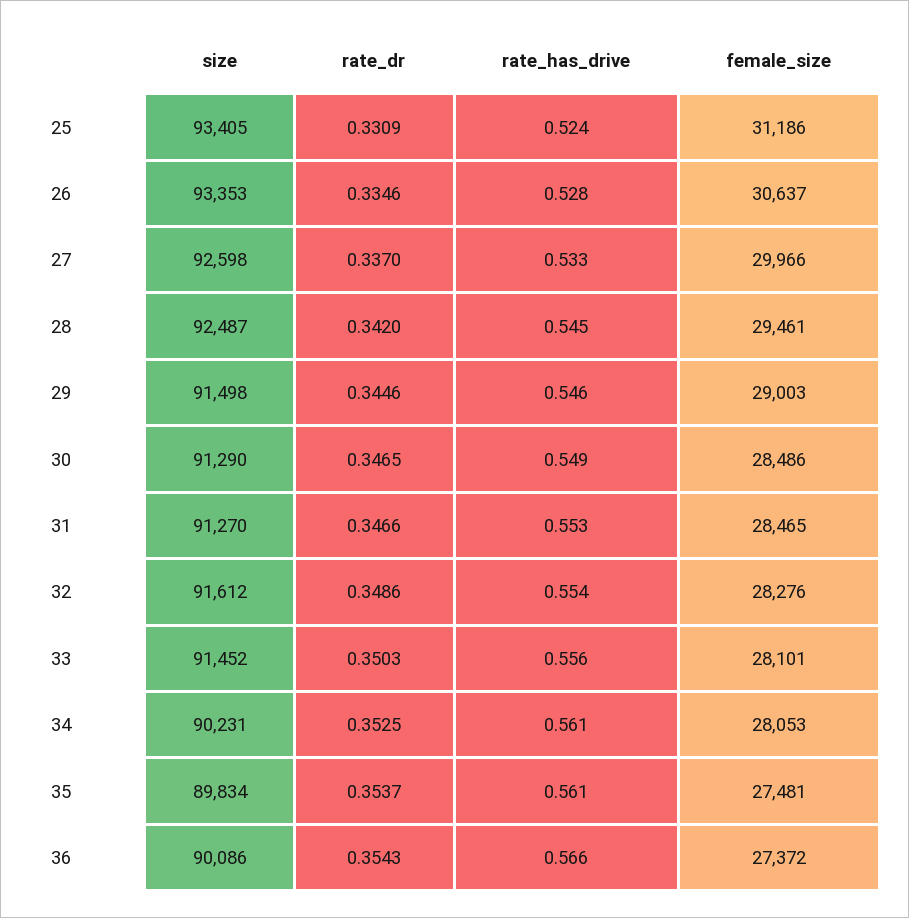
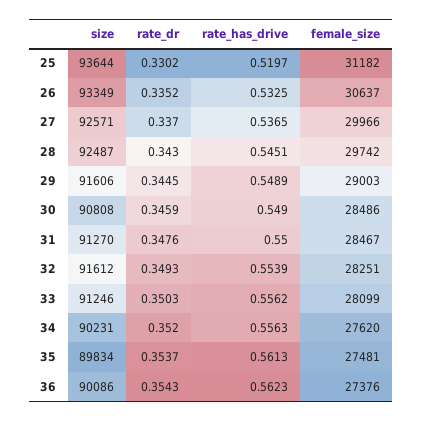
size, 25: 93405 -> 93644
rate_dr, 25: 0.3309 -> 0.3302
rate_has_drive, 25: 0.524 -> 0.5197
female_size, 25: 31186 -> 31182
size, 26: 93353 -> 93349
rate_dr, 26: 0.3346 -> 0.3352
rate_has_drive, 26: 0.528 -> 0.5325
size, 27: 92598 -> 92571
rate_has_drive, 27: 0.533 -> 0.5365
rate_dr, 28: 0.342 -> 0.343
female_size, 28: 29461 -> 29742
size, 29: 91498 -> 91606
rate_dr, 29: 0.3446 -> 0.3445
rate_has_drive, 29: 0.546 -> 0.5489
size, 30: 91290 -> 90808
rate_dr, 30: 0.3465 -> 0.3459
rate_dr, 31: 0.3466 -> 0.3476
rate_has_drive, 31: 0.553 -> 0.55
female_size, 31: 28465 -> 28467
rate_dr, 32: 0.3486 -> 0.3493
female_size, 32: 28276 -> 28251
size, 33: 91452 -> 91246
female_size, 33: 28101 -> 28099
rate_dr, 34: 0.3525 -> 0.352
rate_has_drive, 34: 0.561 -> 0.5563
female_size, 34: 28053 -> 27620
rate_has_drive, 36: 0.566 -> 0.5623
female_size, 36: 27372 -> 27376

